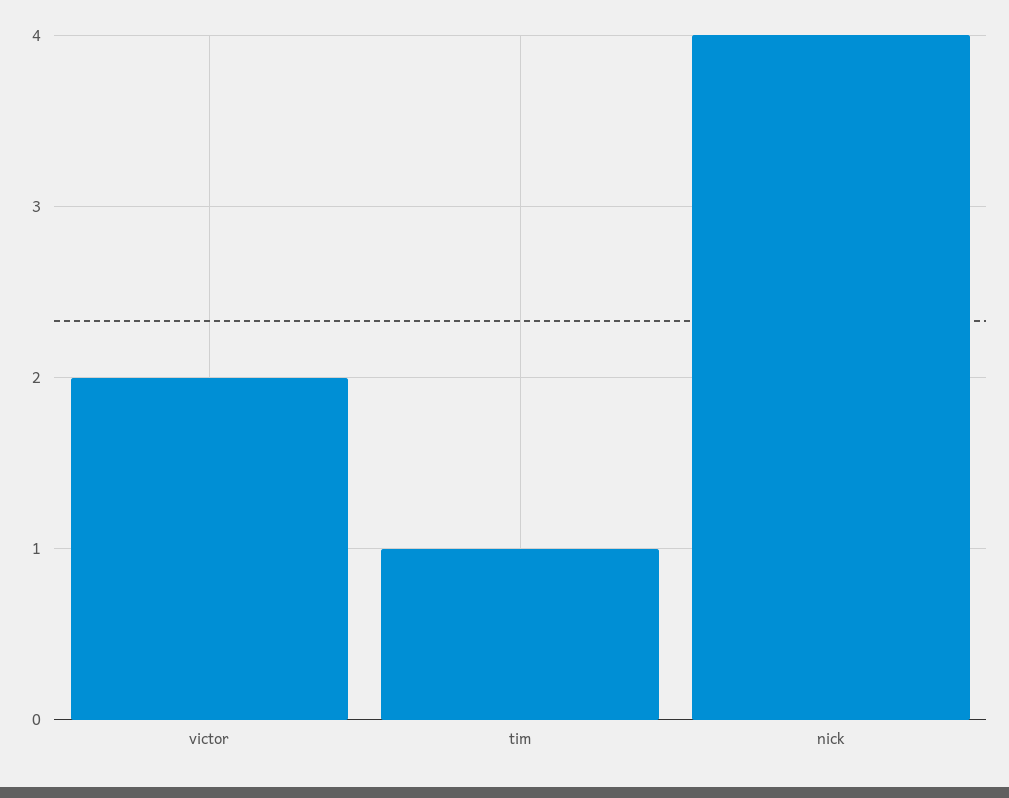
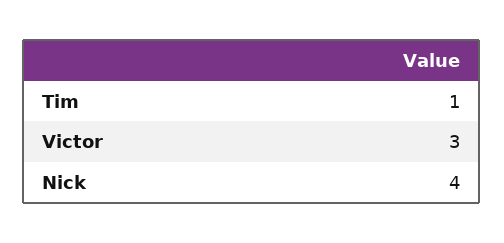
victor: 2 -> 3

